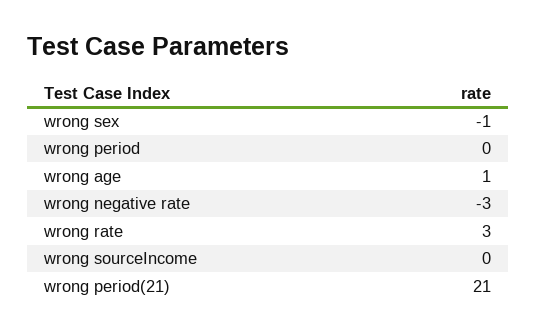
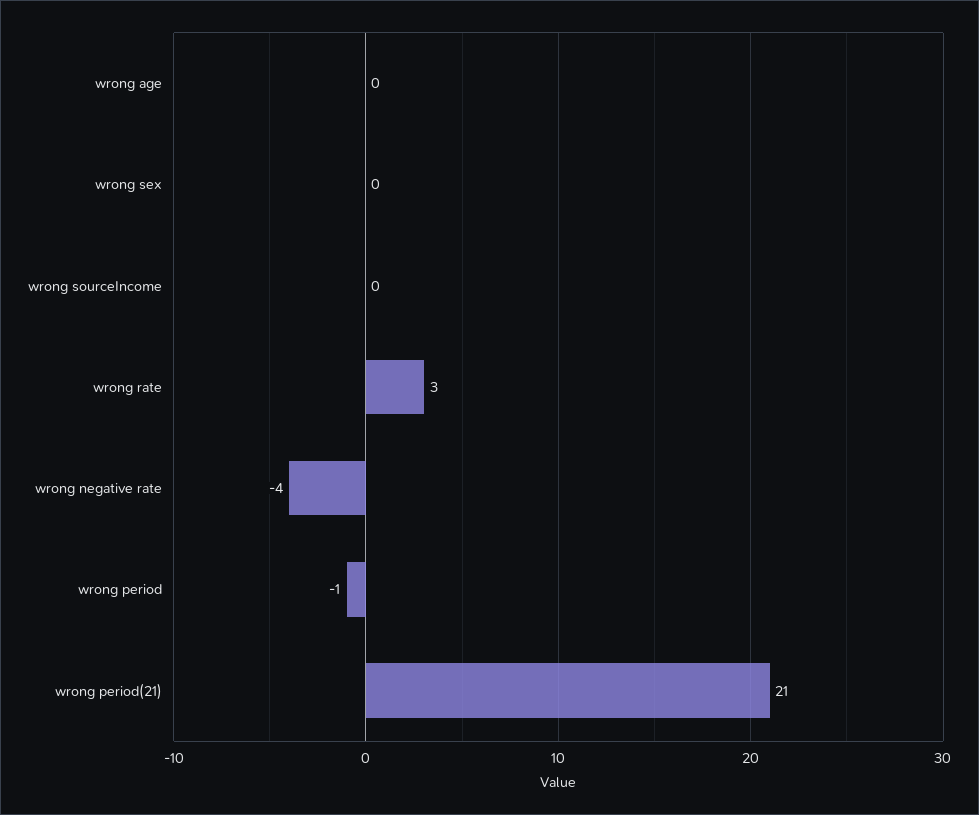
wrong sex: -1 -> 0
wrong period: 0 -> -1
wrong age: 1 -> 0
wrong negative rate: -3 -> -4

